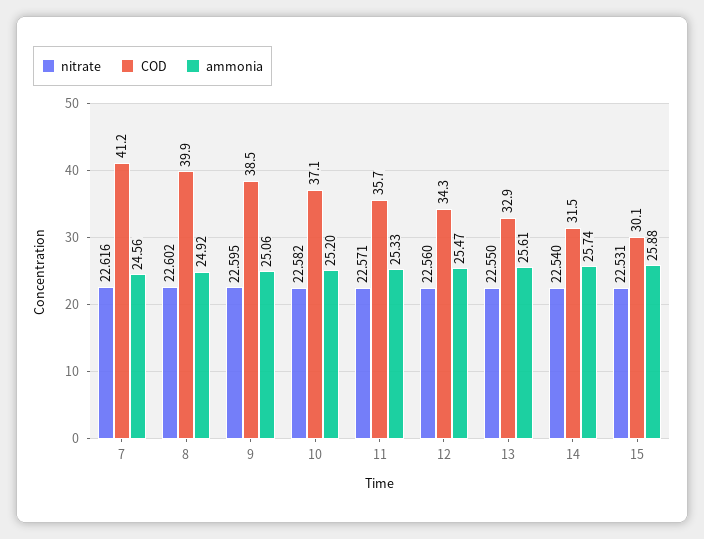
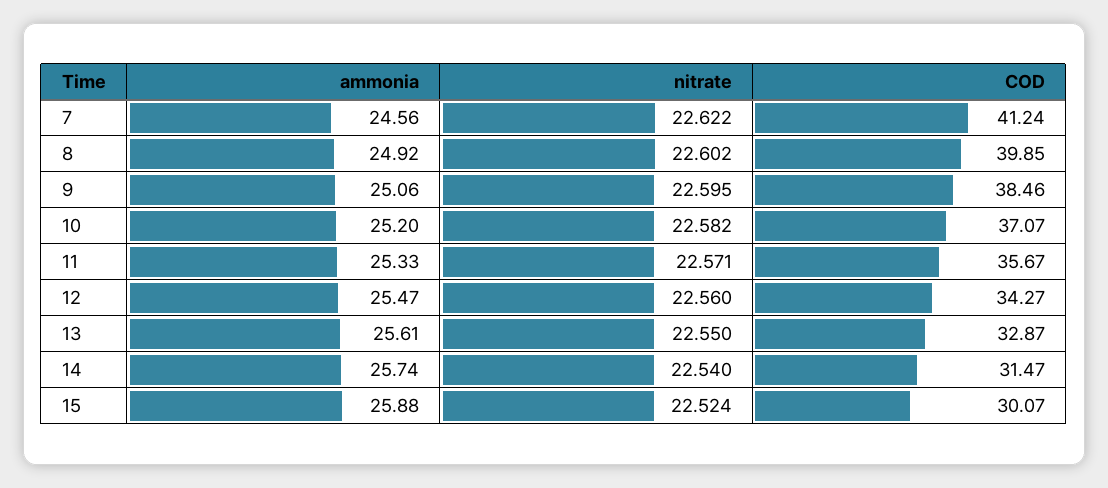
nitrate, 7: 22.616 -> 22.622
nitrate, 15: 22.531 -> 22.524

